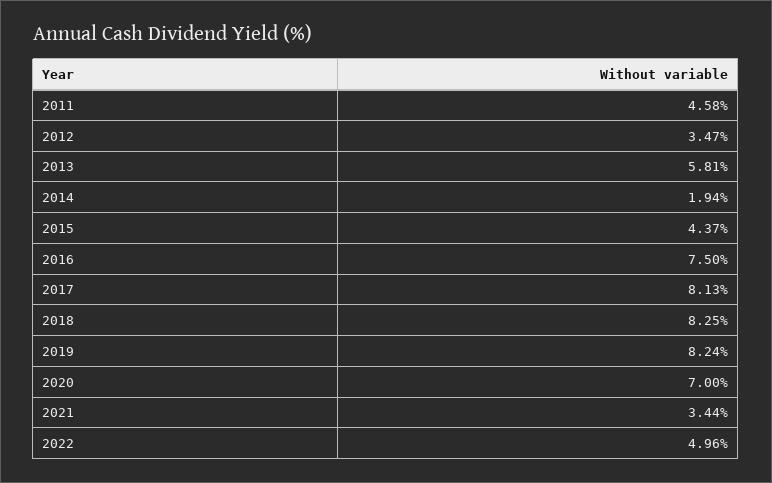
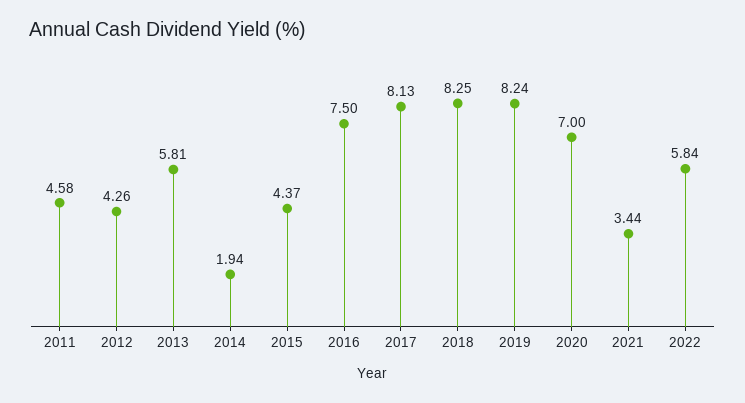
2012: 3.47 -> 4.26
2022: 4.96 -> 5.84

